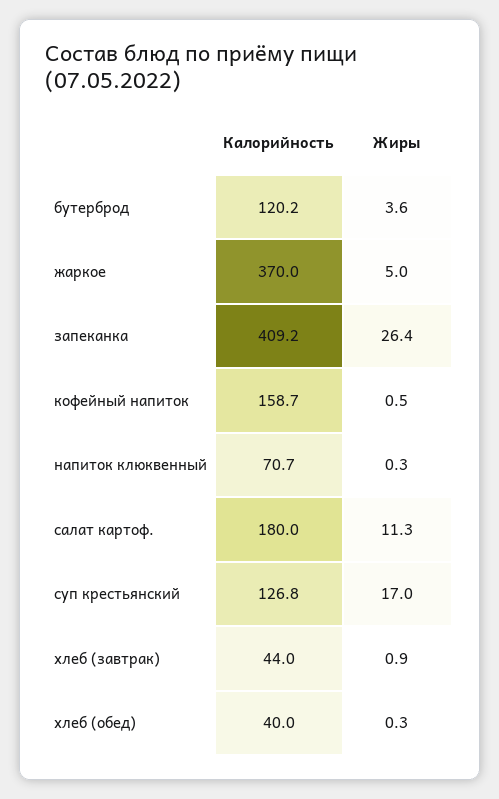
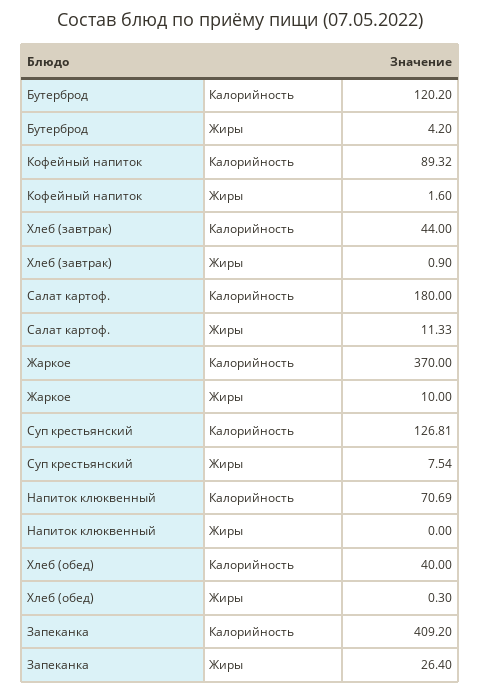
Жиры, бутерброд: 3.6 -> 4.2
Жиры, жаркое: 5 -> 10
Калорийность, кофейный напиток: 158.7 -> 89.32
Жиры, кофейный напиток: 0.5 -> 1.6
Жиры, напиток клюквенный: 0.3 -> 0
Жиры, суп крестьянский: 17 -> 7.54

